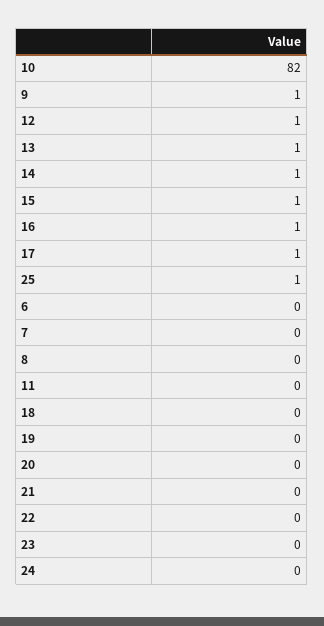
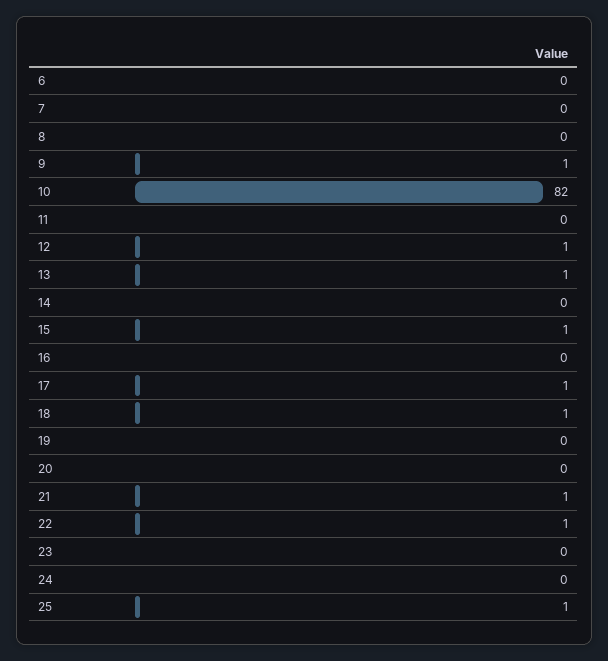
14: 1 -> 0
16: 1 -> 0
18: 0 -> 1
21: 0 -> 1
22: 0 -> 1

